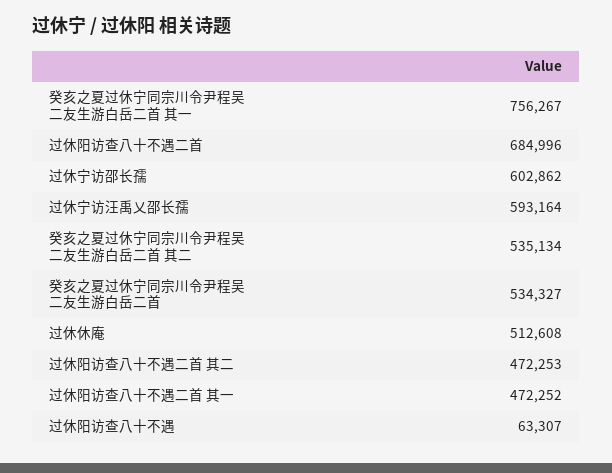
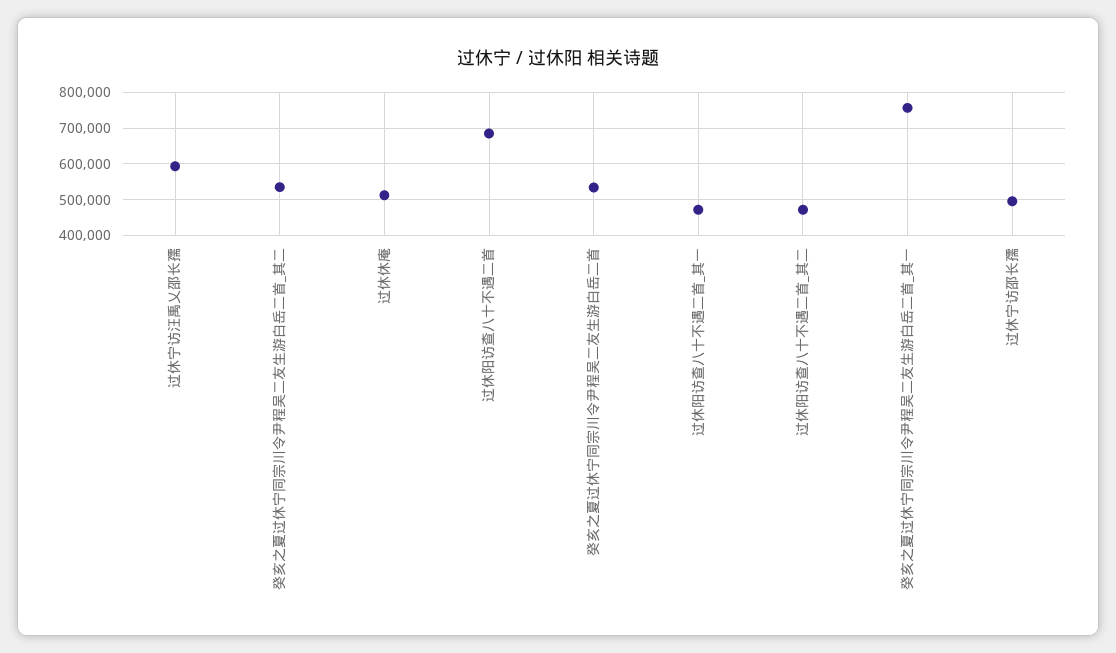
过休宁访邵长孺: 602862 -> 500000
过休阳访查八十不遇: 63307 -> none

